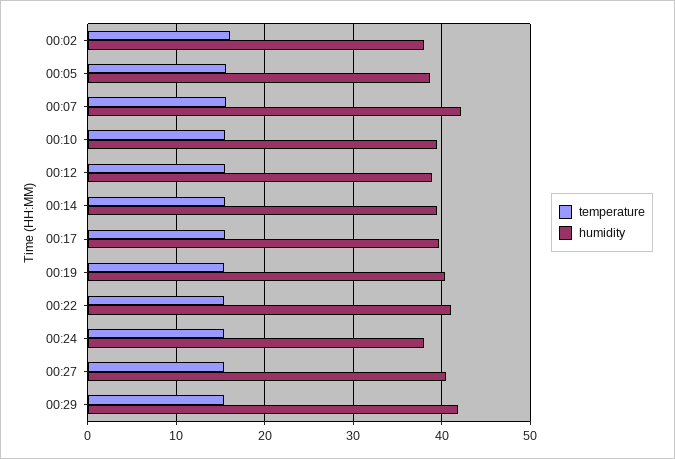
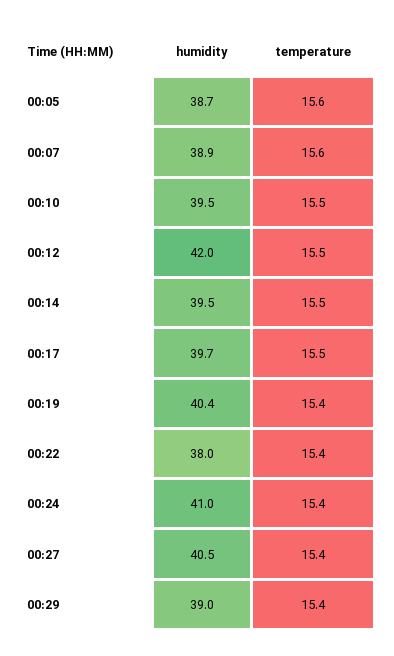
temperature, 00:02: 16 -> none
humidity, 00:02: 38 -> none
humidity, 00:07: 42 -> 38.9
humidity, 00:12: 39 -> 42
humidity, 00:22: 41 -> 38
humidity, 00:24: 38 -> 41
humidity, 00:29: 42 -> 39

